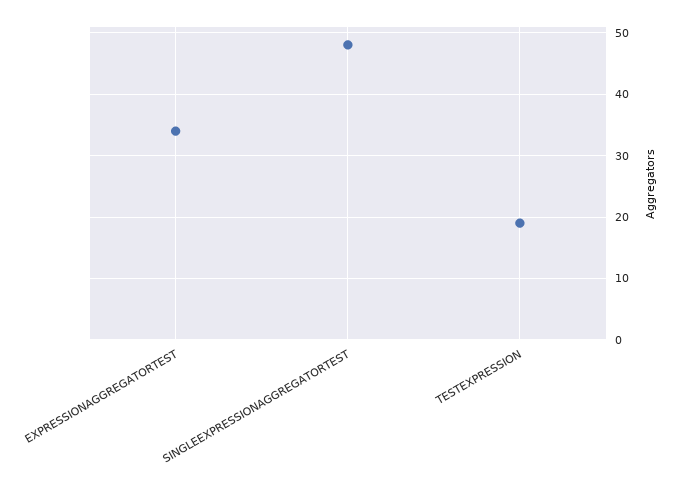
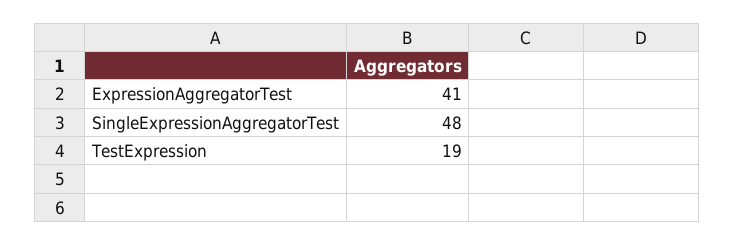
EXPRESSIONAGGREGATORTEST: 34 -> 41

